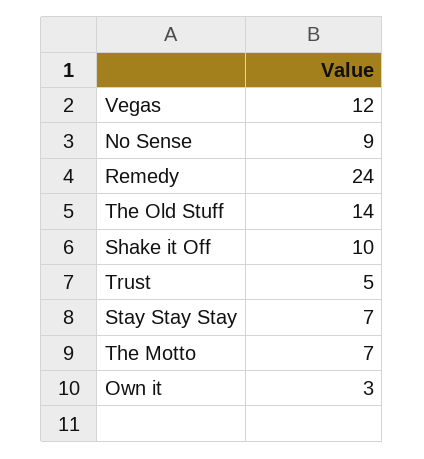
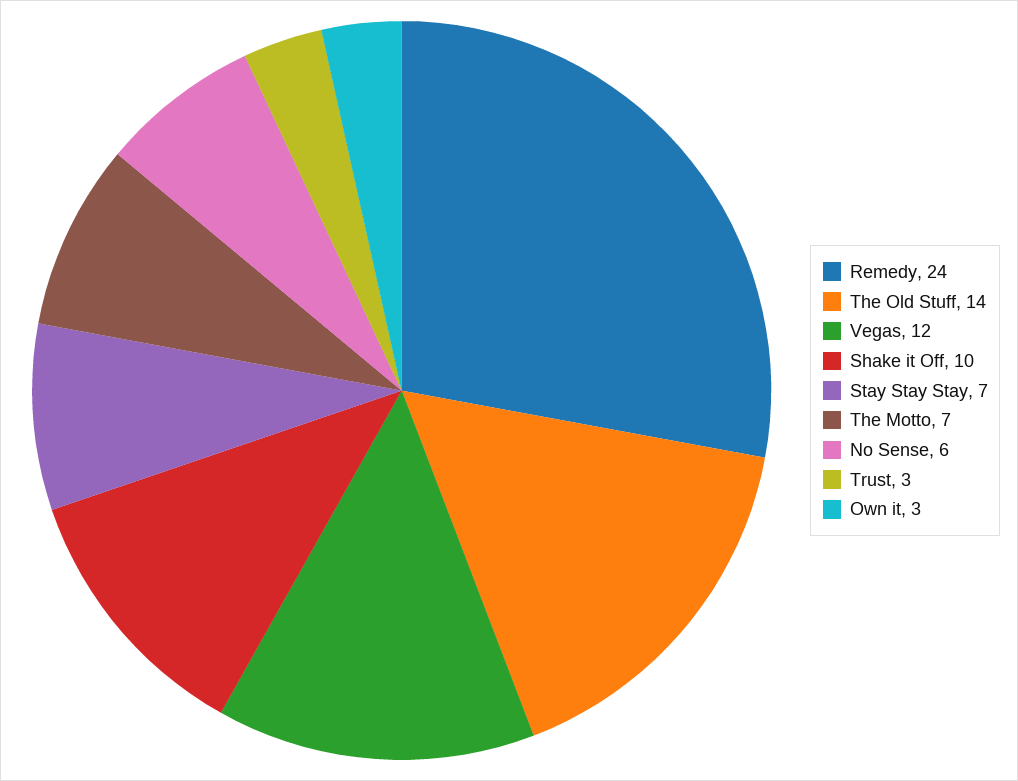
No Sense: 9 -> 6
Trust: 5 -> 3

